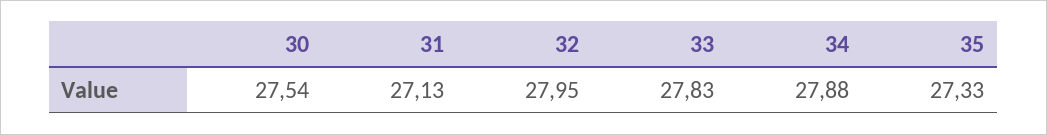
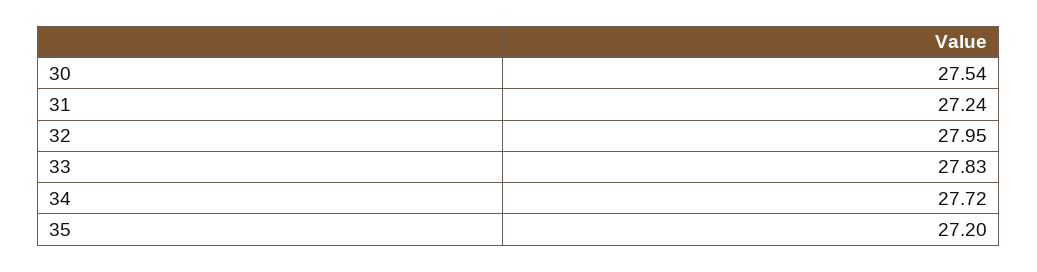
31: 27.13 -> 27.24
34: 27.88 -> 27.72
35: 27.33 -> 27.2

